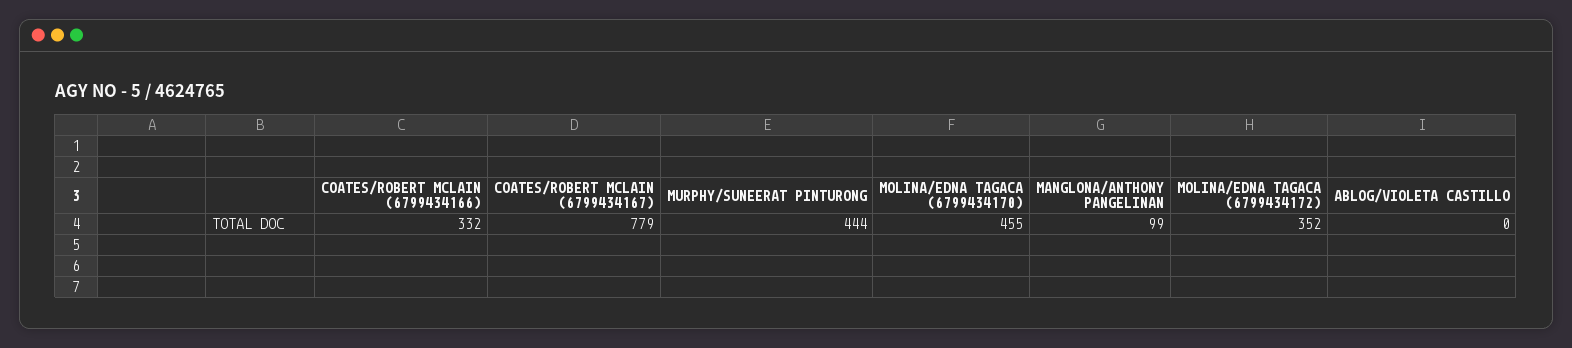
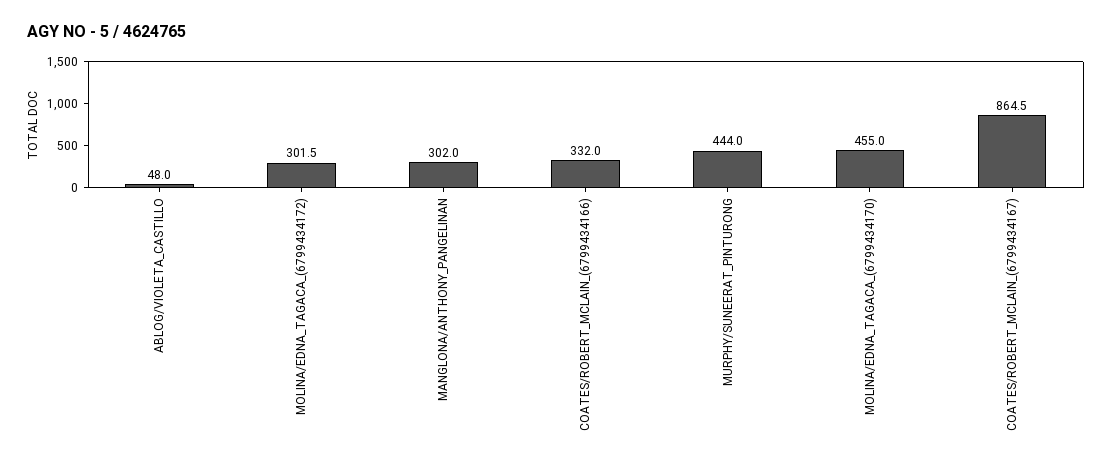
COATES/ROBERT MCLAIN (6799434167): 779 -> 864.5
MANGLONA/ANTHONY PANGELINAN: 99 -> 302
MOLINA/EDNA TAGACA (6799434172): 352 -> 301.5
ABLOG/VIOLETA CASTILLO: 0 -> 48

